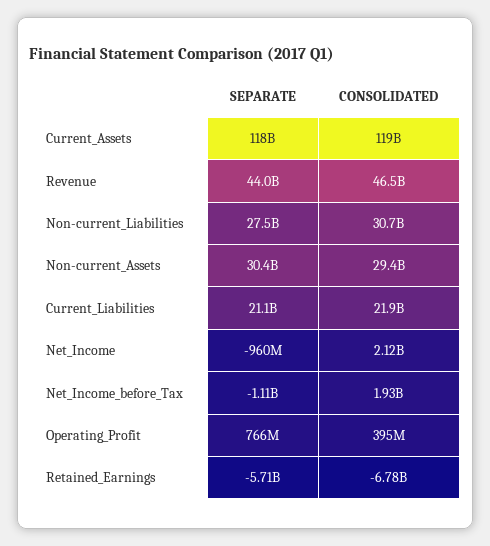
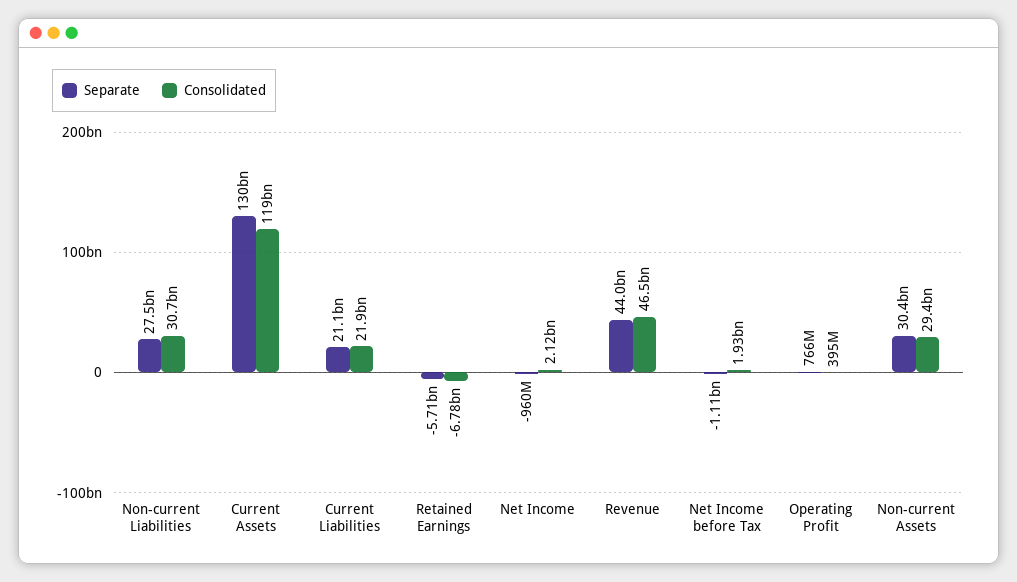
SEPARATE, Current_Assets: 118000000000 -> 130000000000

